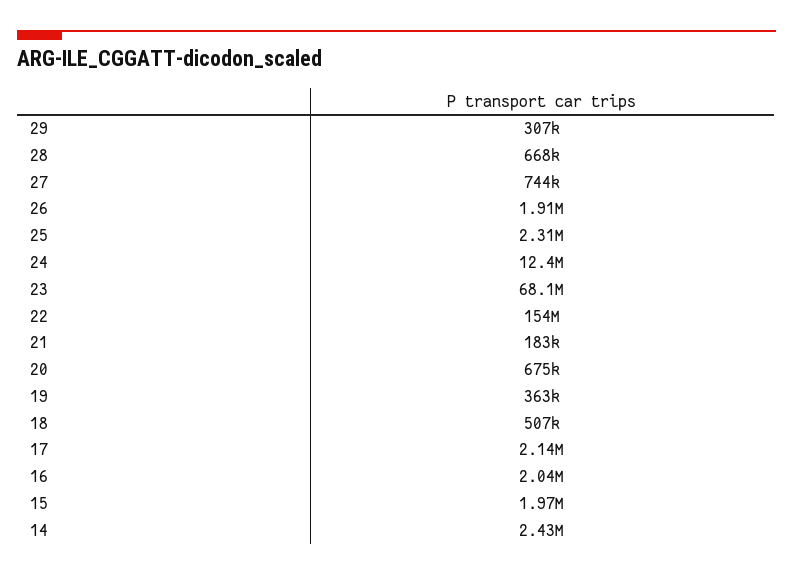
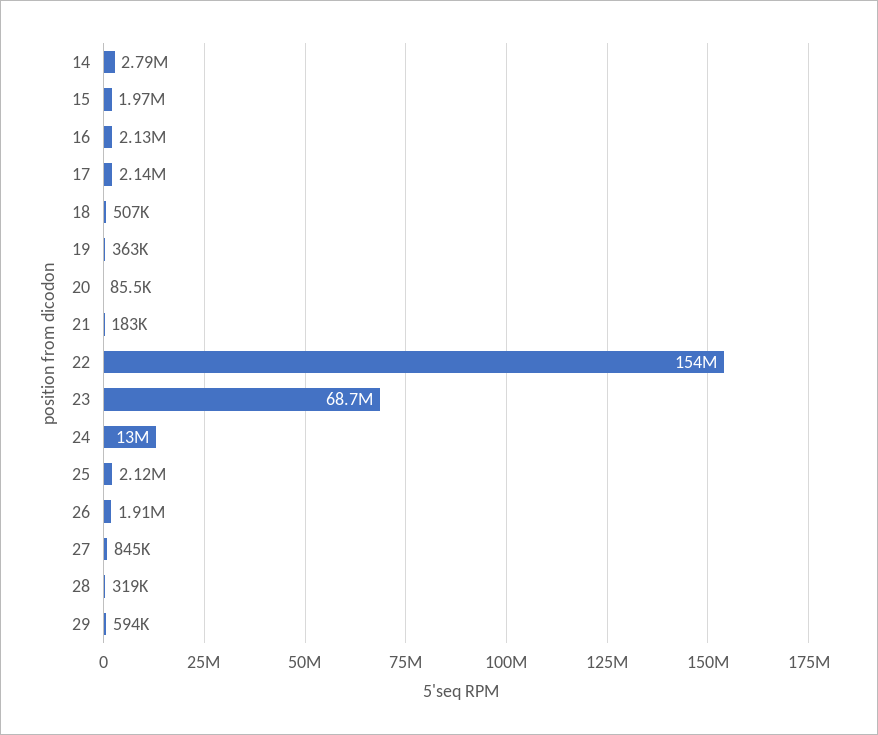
29: 307000 -> 594000
28: 668000 -> 319000
27: 744000 -> 845000
25: 2310000 -> 2120000
24: 12400000 -> 13000000
23: 68100000 -> 68700000
20: 675000 -> 85500
16: 2040000 -> 2130000
14: 2430000 -> 2790000

